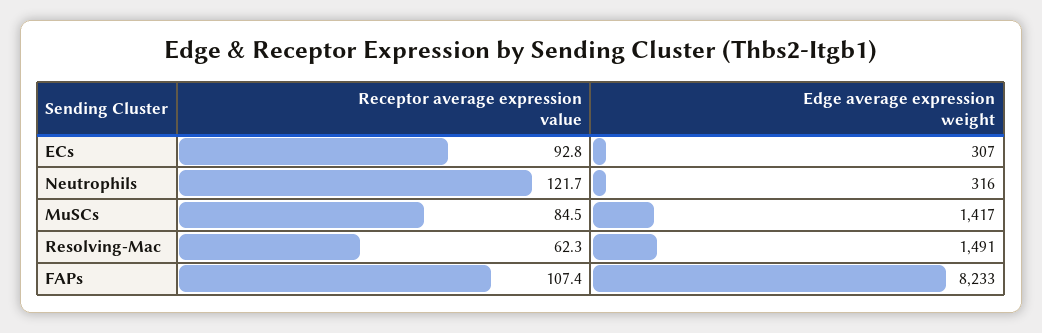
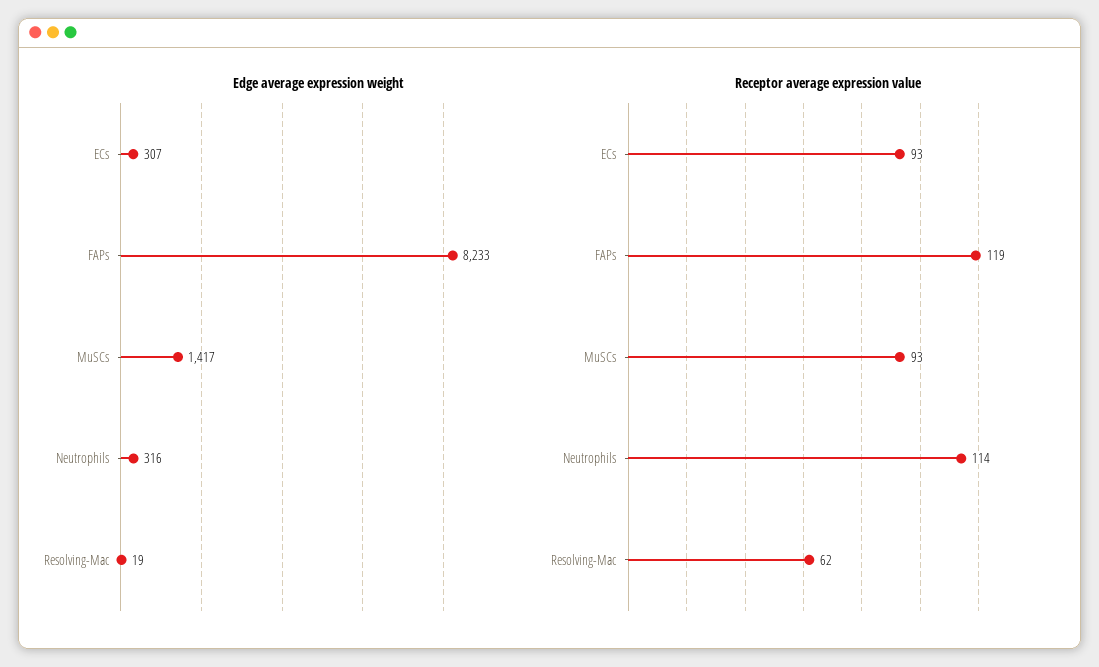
Receptor average expression value, Neutrophils: 121.7 -> 114
Receptor average expression value, MuSCs: 84.5 -> 93
Edge average expression weight, Resolving-Mac: 1491 -> 19
Receptor average expression value, FAPs: 107.4 -> 119

